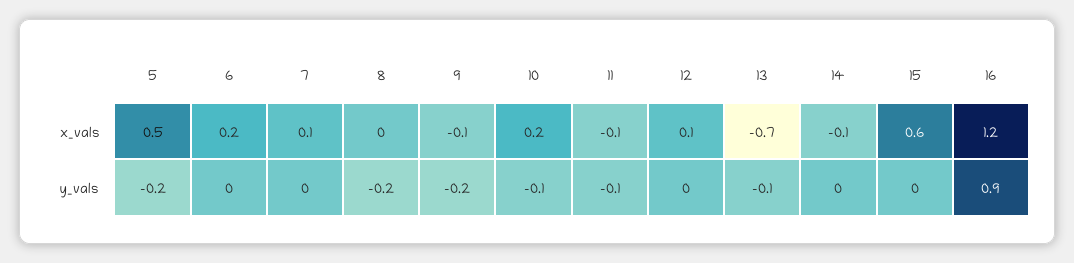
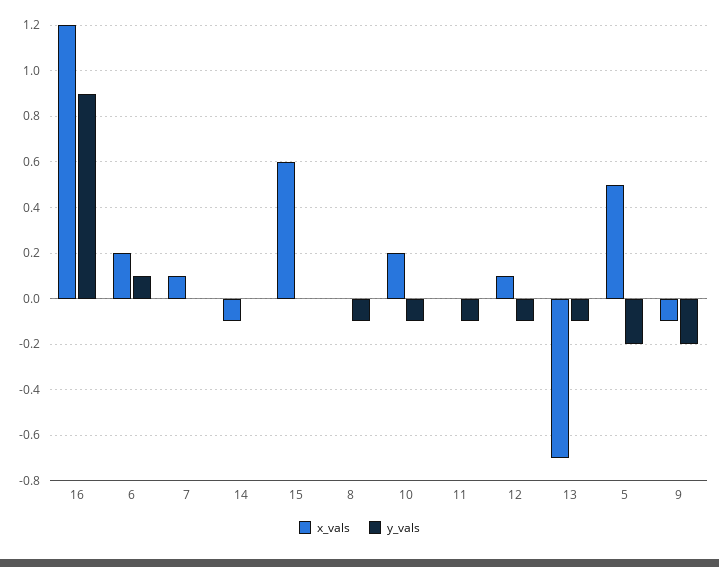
x_vals, 11: -0.1 -> 0
y_vals, 6: 0 -> 0.1
y_vals, 8: -0.2 -> -0.1
y_vals, 12: 0 -> -0.1

